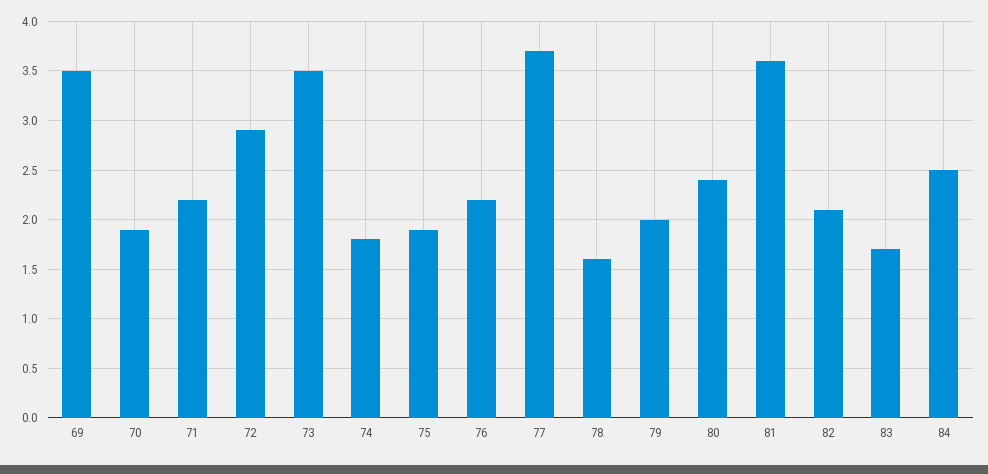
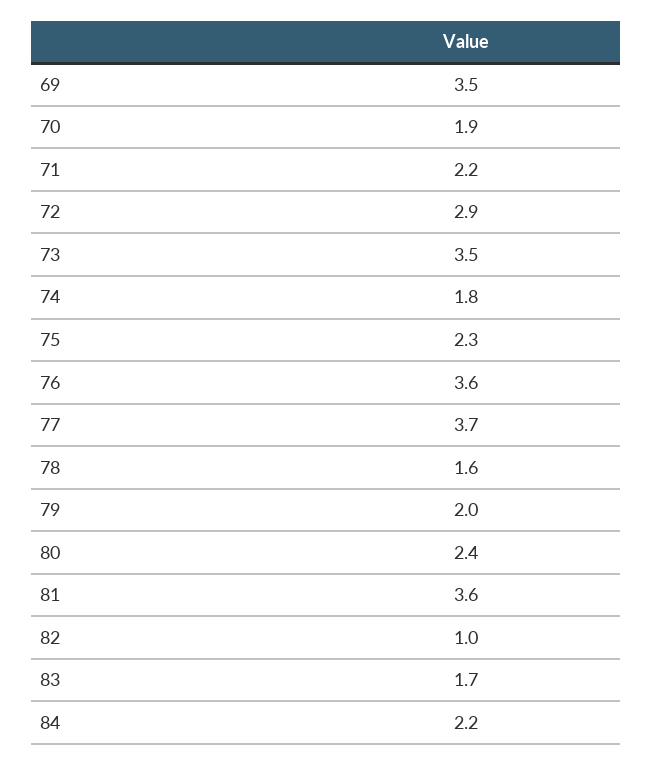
75: 1.9 -> 2.3
76: 2.2 -> 3.6
82: 2.1 -> 1
84: 2.5 -> 2.2

